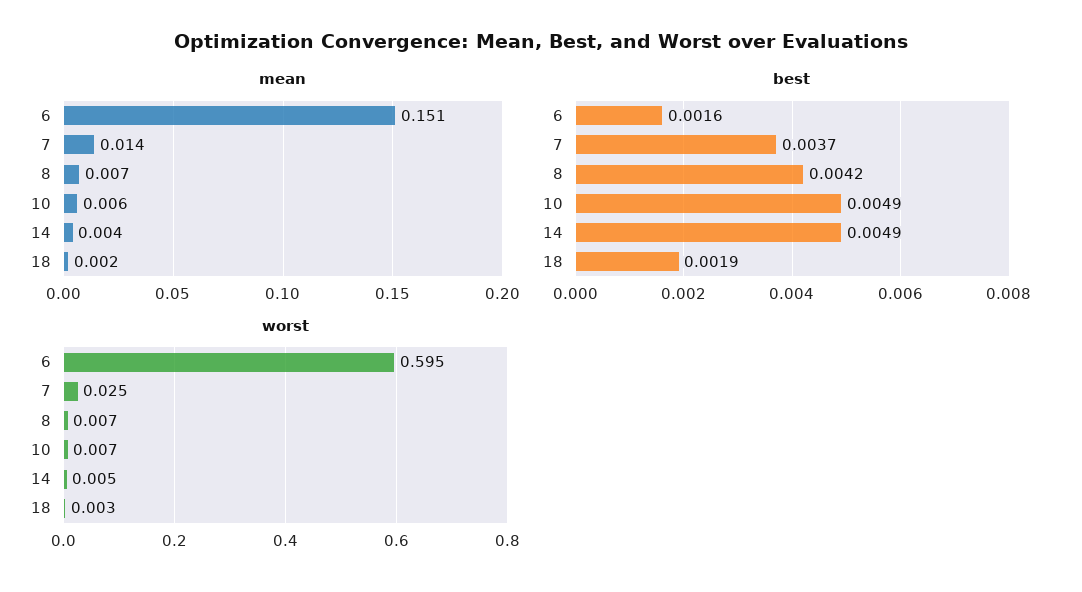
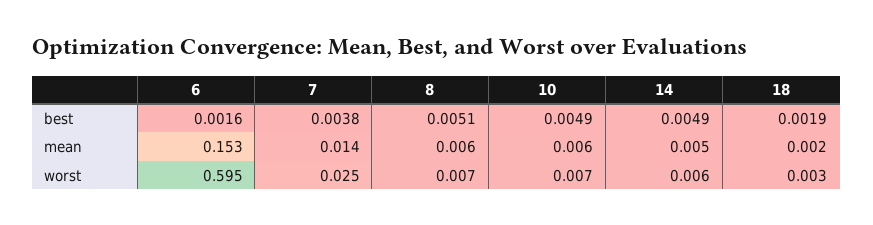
mean, 6: 0.151 -> 0.153
mean, 8: 0.007 -> 0.006
mean, 14: 0.004 -> 0.005
best, 7: 0.0037 -> 0.0038
best, 8: 0.0042 -> 0.0051
worst, 14: 0.005 -> 0.006

